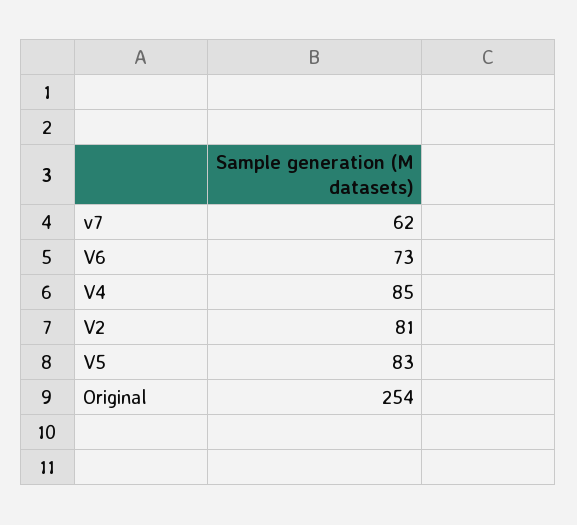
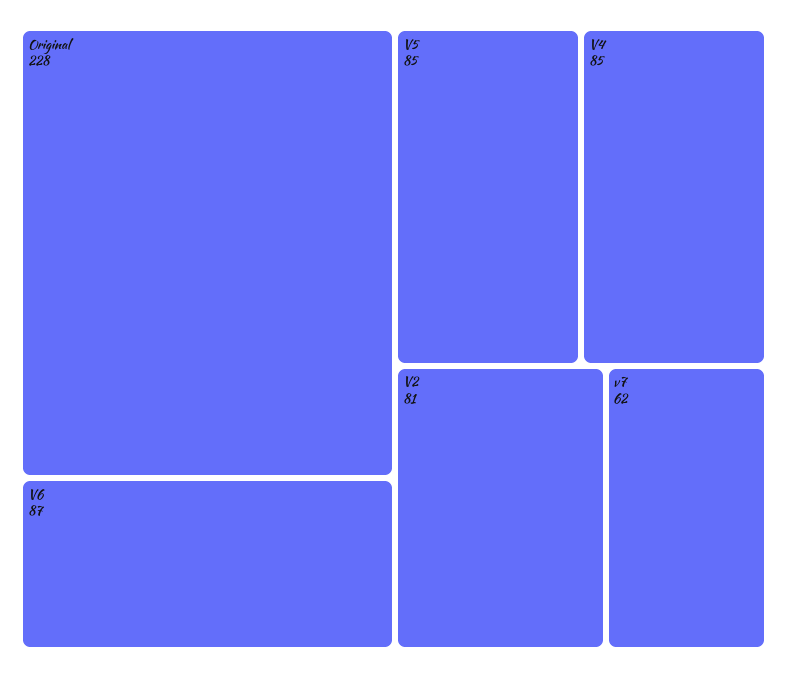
V6: 73 -> 87
V5: 83 -> 85
Original: 254 -> 228

